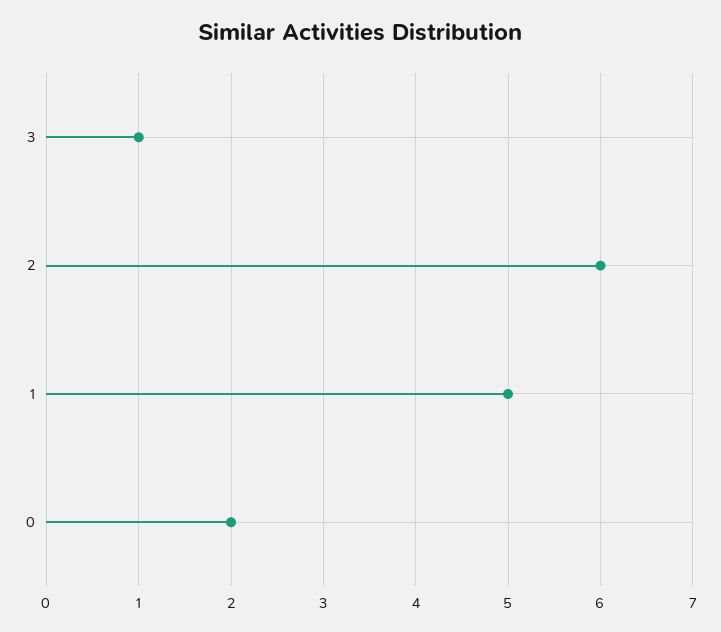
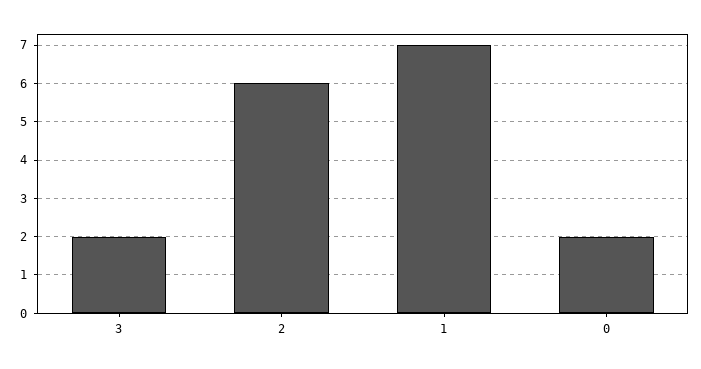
3: 1 -> 2
1: 5 -> 7

